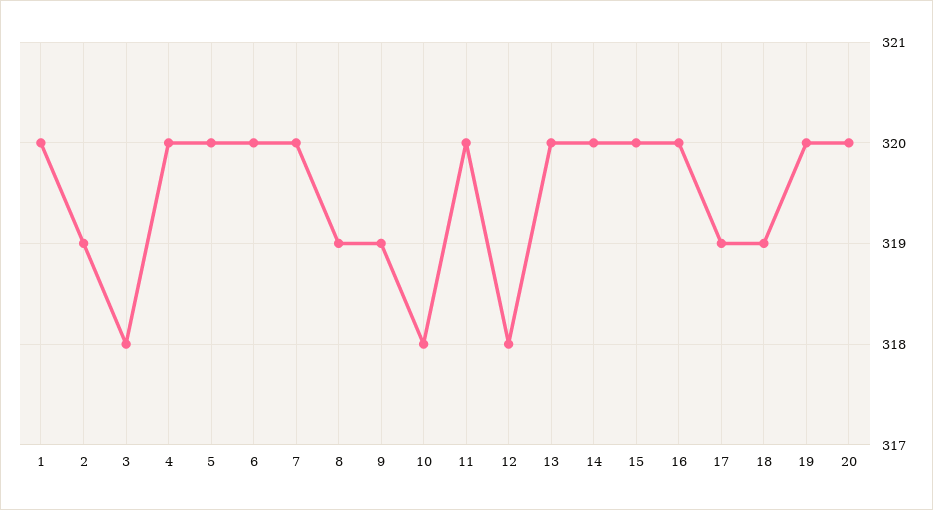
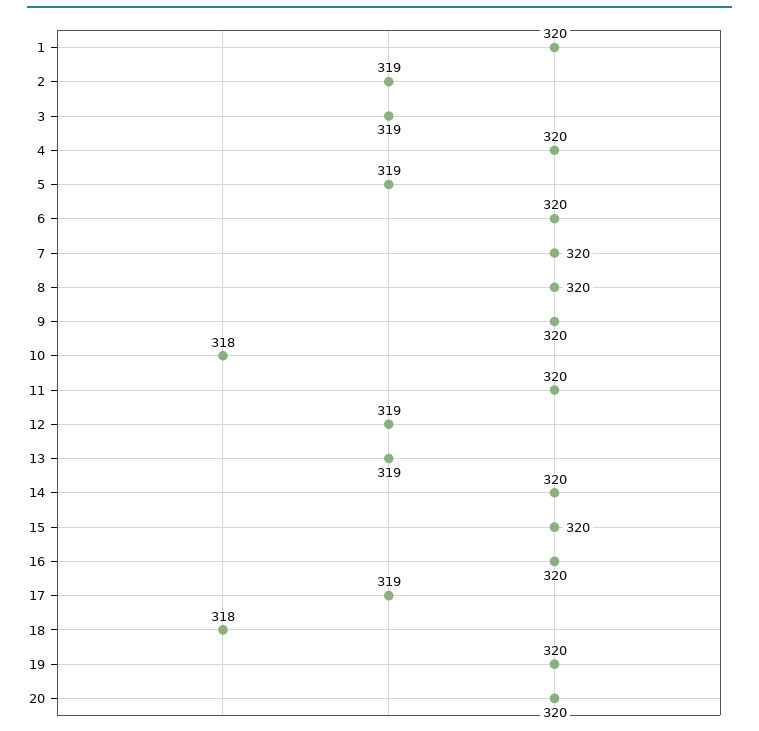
3: 318 -> 319
5: 320 -> 319
8: 319 -> 320
9: 319 -> 320
12: 318 -> 319
13: 320 -> 319
18: 319 -> 318

